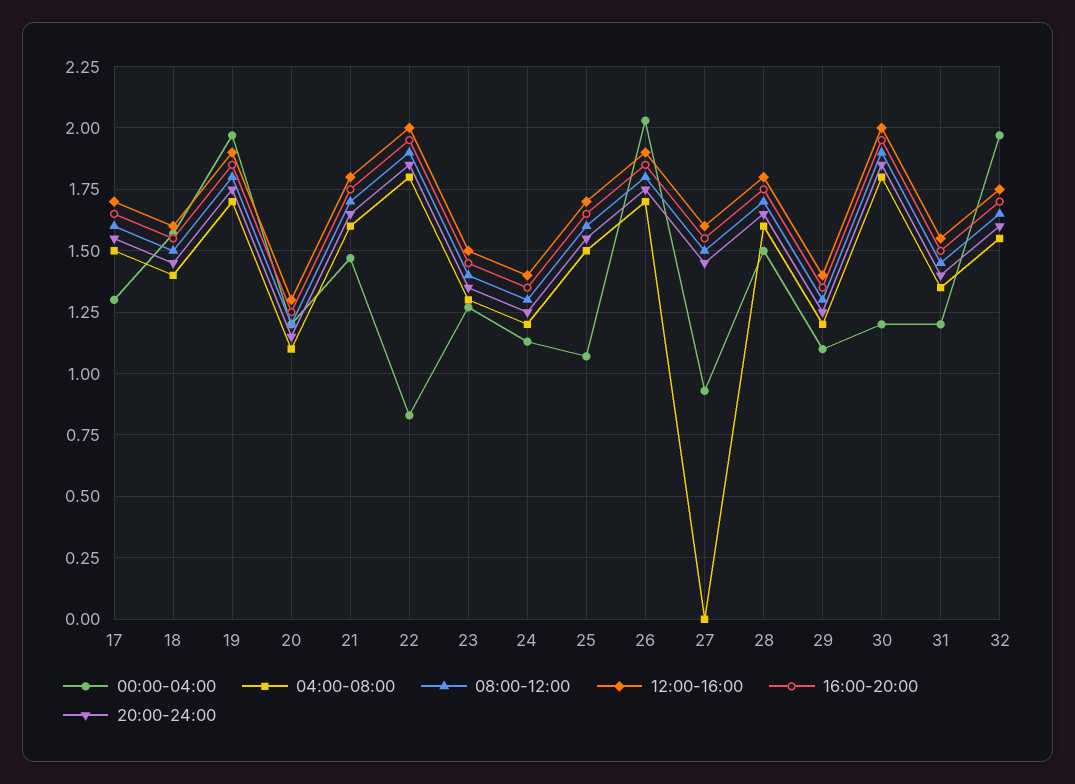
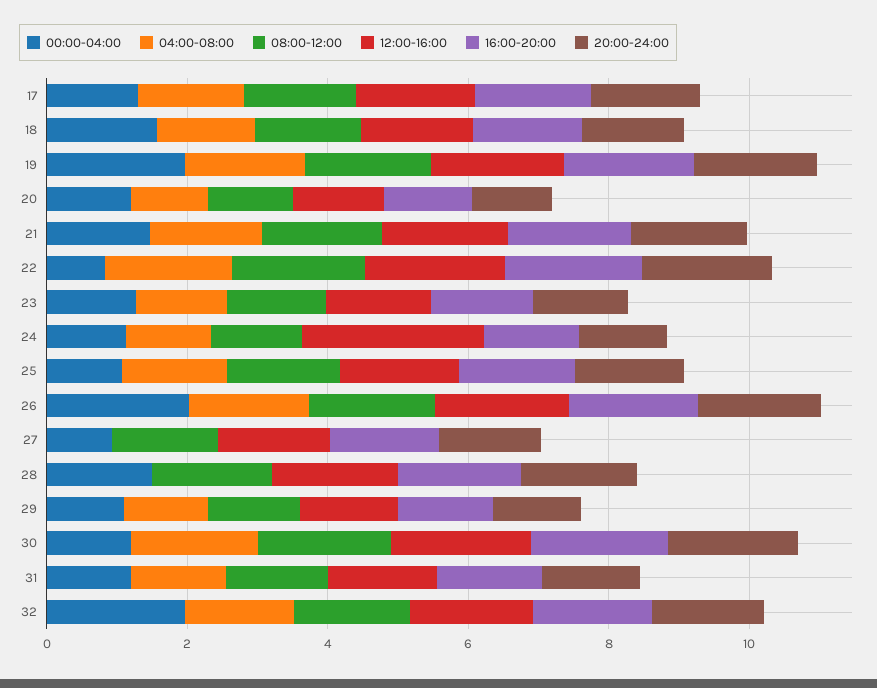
12:00-16:00, 24: 1.4 -> 2.5
04:00-08:00, 28: 1.6 -> 0

